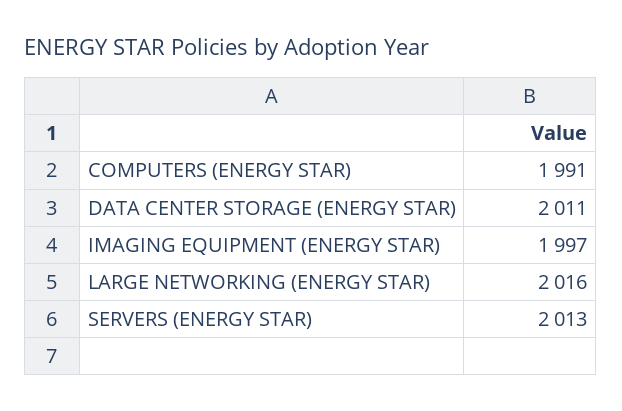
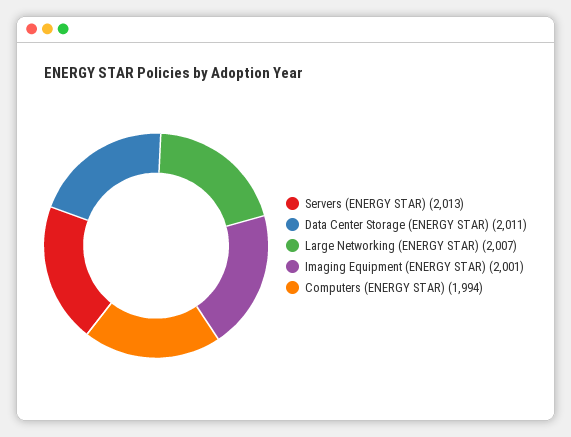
COMPUTERS (ENERGY STAR): 1991 -> 1994
IMAGING EQUIPMENT (ENERGY STAR): 1997 -> 2001
LARGE NETWORKING (ENERGY STAR): 2016 -> 2007

